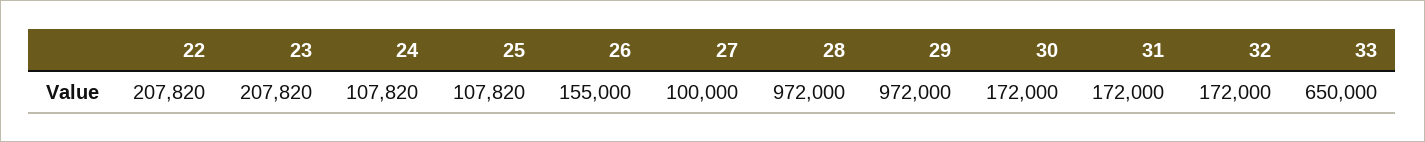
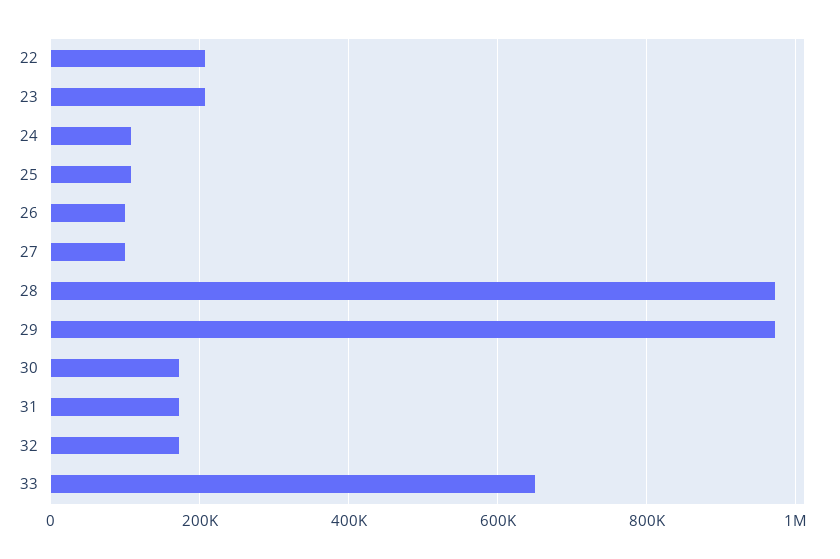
26: 155000 -> 100000

